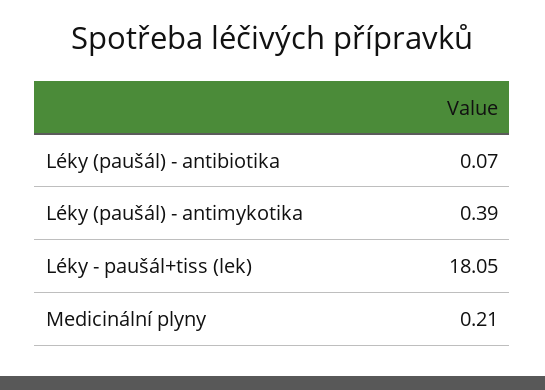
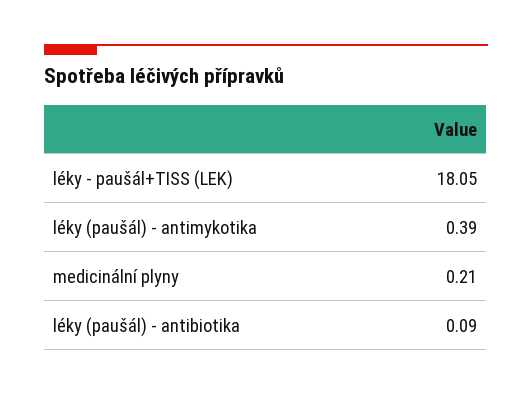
Léky (paušál) - antibiotika: 0.07 -> 0.09

